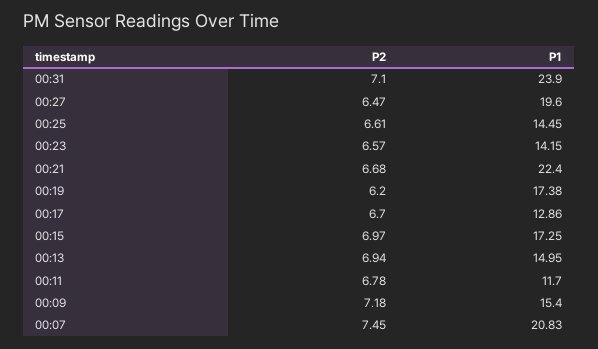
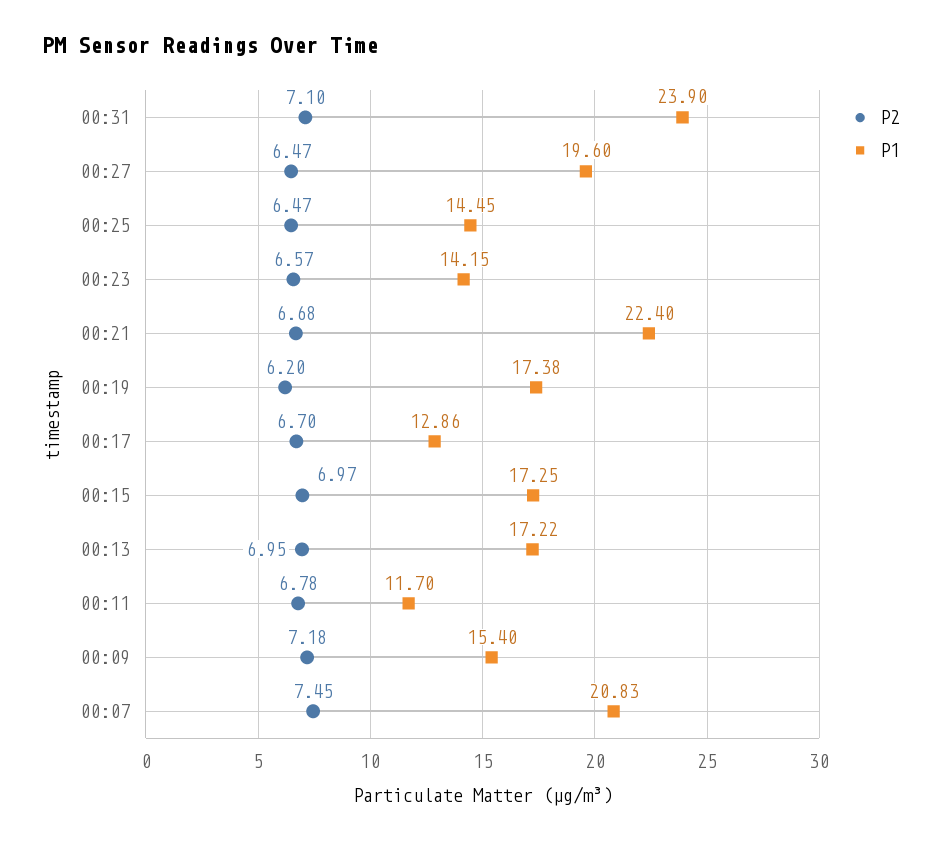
P2, 00:25: 6.61 -> 6.47
P2, 00:13: 6.94 -> 6.95
P1, 00:13: 14.95 -> 17.22

